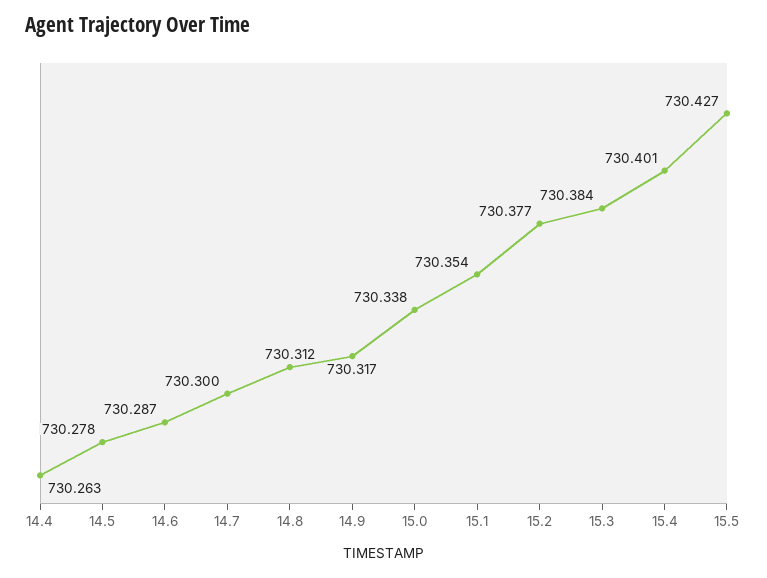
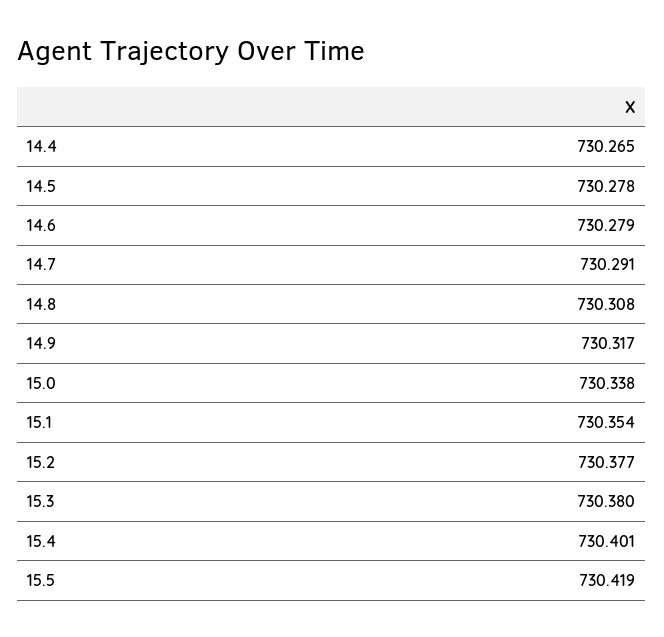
14.4: 730.263 -> 730.265
14.6: 730.287 -> 730.279
14.7: 730.3 -> 730.291
14.8: 730.312 -> 730.308
15.3: 730.384 -> 730.38
15.5: 730.427 -> 730.419

